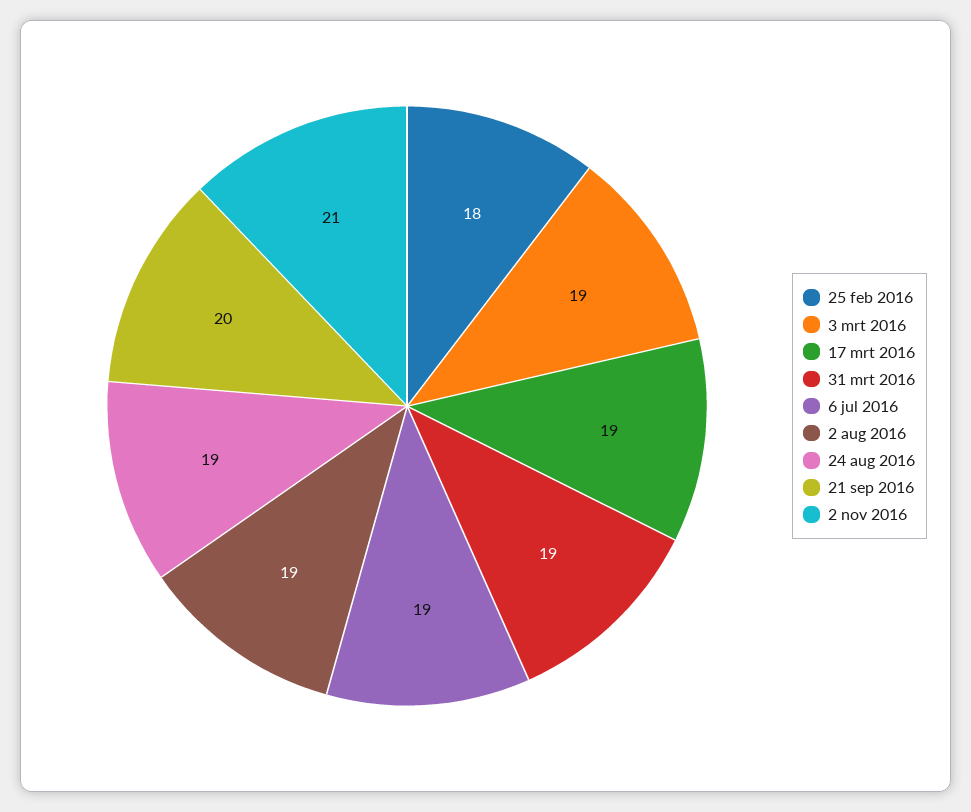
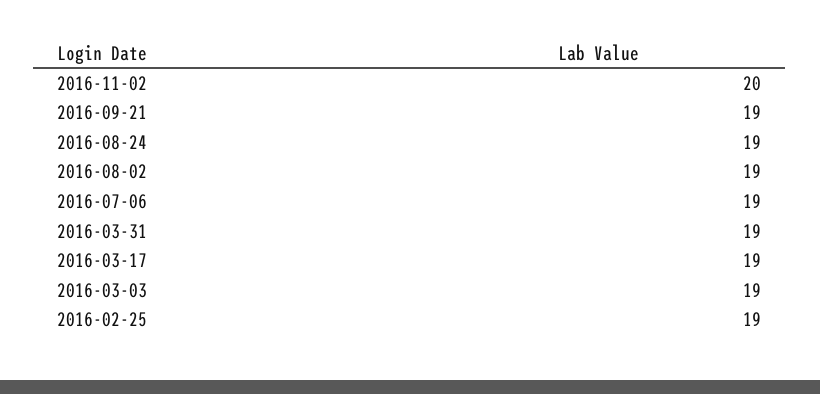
25 feb 2016: 18 -> 19
21 sep 2016: 20 -> 19
2 nov 2016: 21 -> 20

